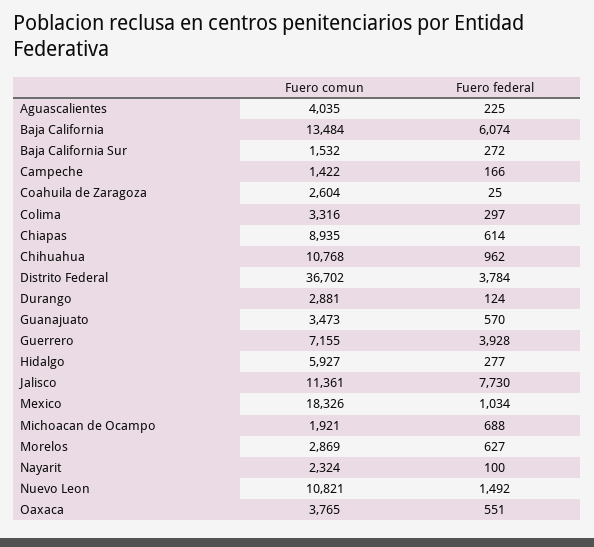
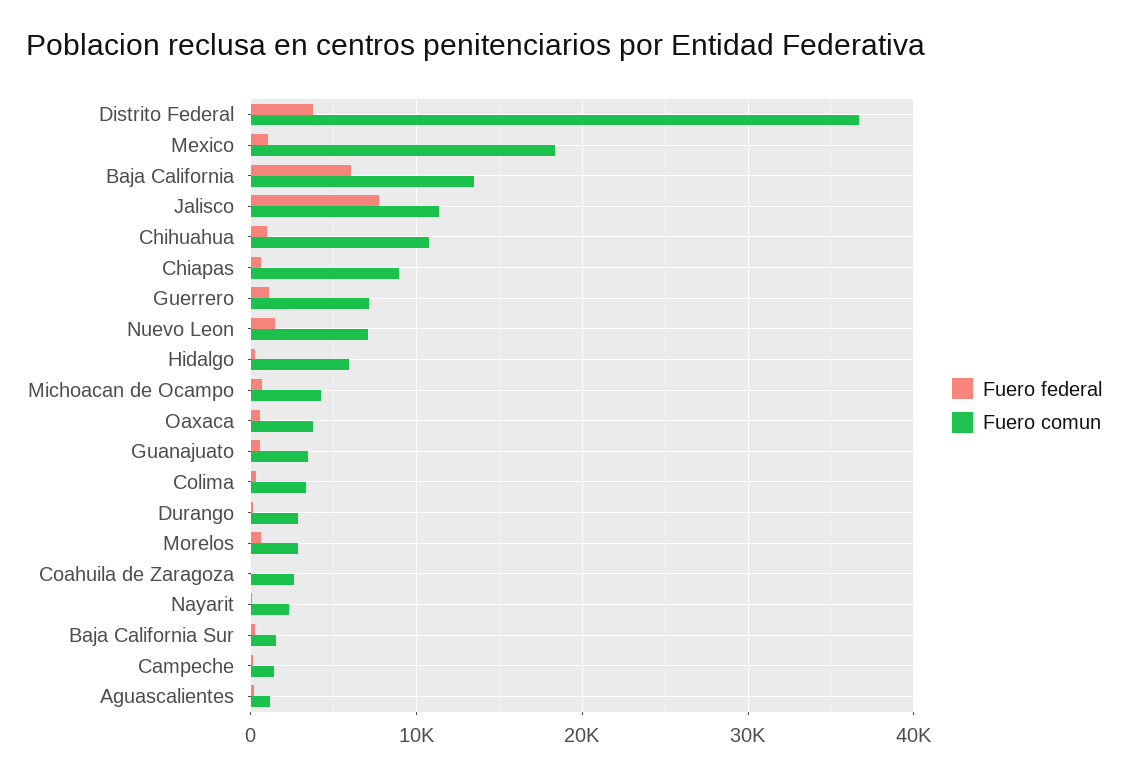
Fuero comun, Aguascalientes: 4035 -> 1000
Fuero federal, Guerrero: 3928 -> 1000
Fuero comun, Michoacan de Ocampo: 1921 -> 4000
Fuero comun, Nuevo Leon: 10821 -> 7000

